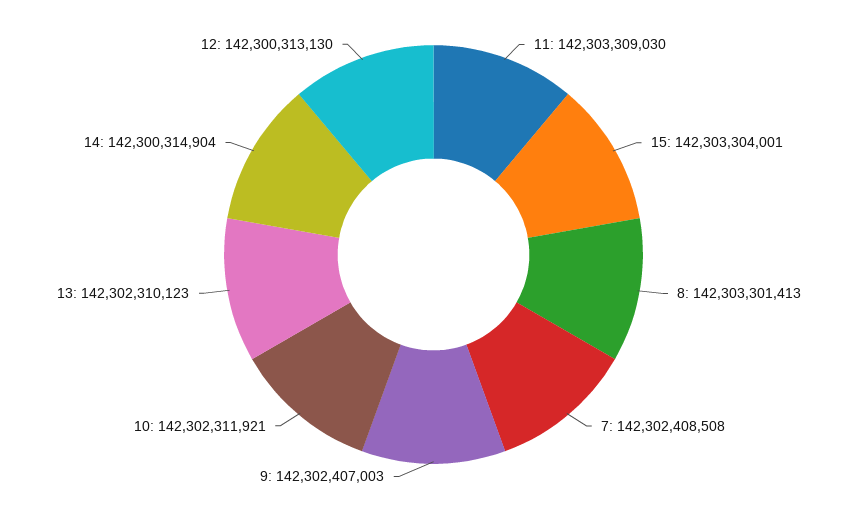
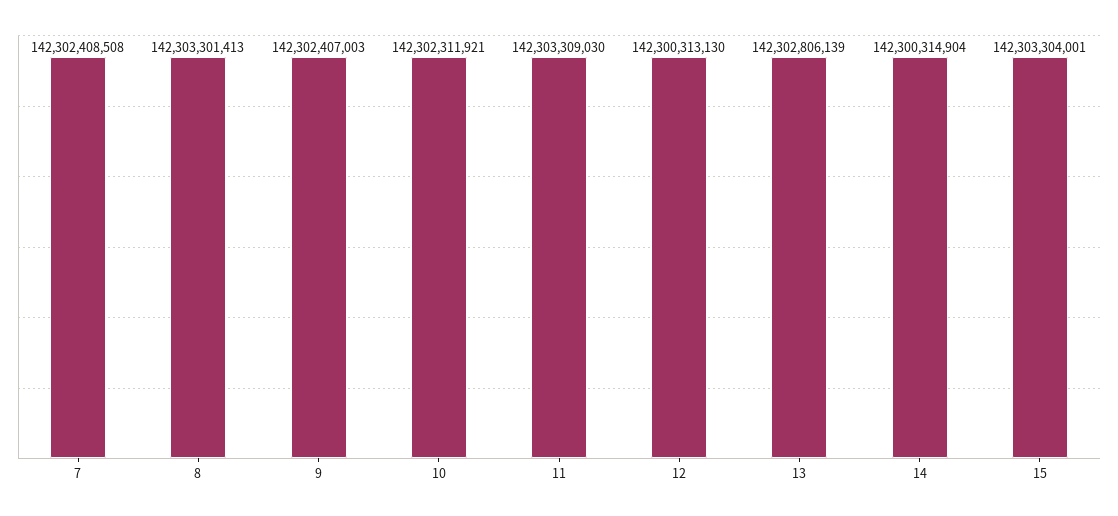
13: 142302310123 -> 142302806139

